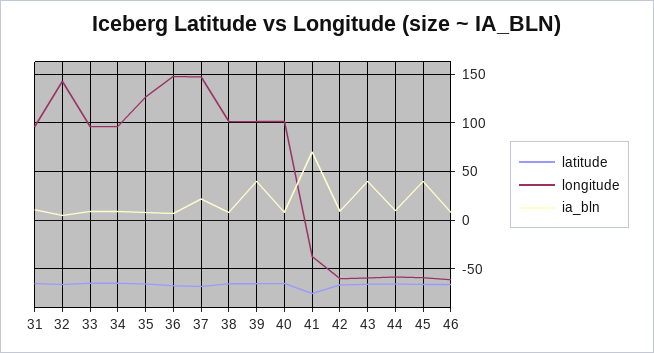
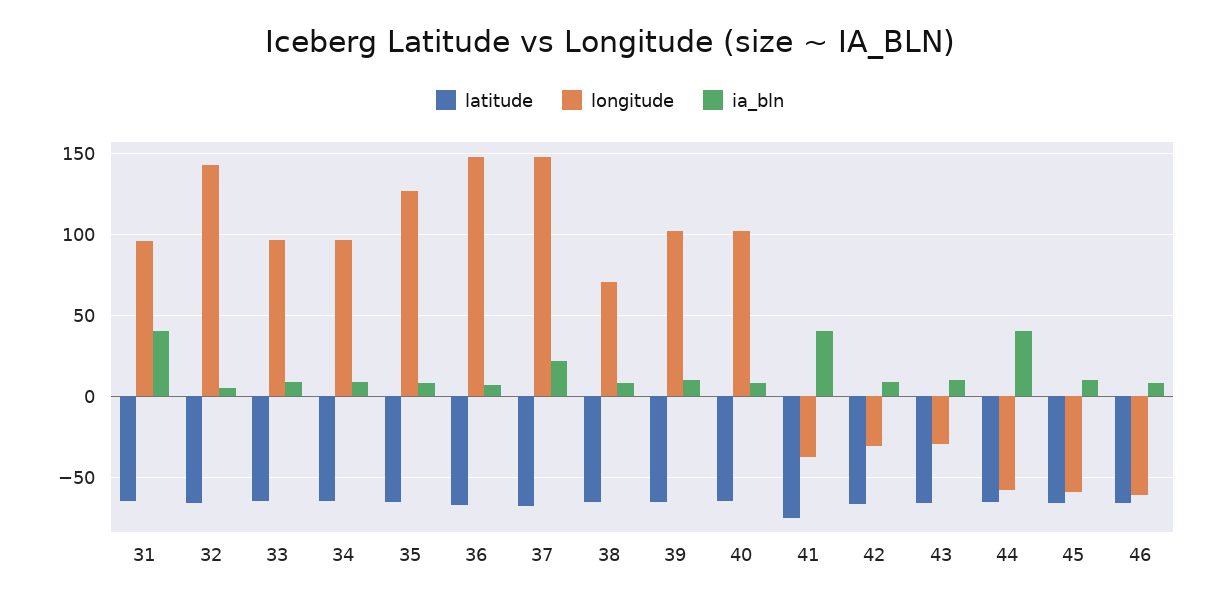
ia_bln, 31: 10 -> 40
longitude, 38: 100 -> 70
ia_bln, 39: 40 -> 10
ia_bln, 41: 70 -> 40
longitude, 42: -60 -> -30
longitude, 43: -60 -> -30
ia_bln, 43: 40 -> 10
ia_bln, 44: 10 -> 40
ia_bln, 45: 40 -> 10

